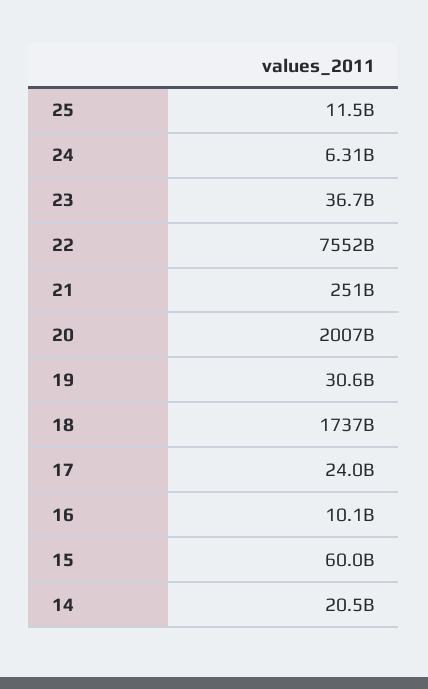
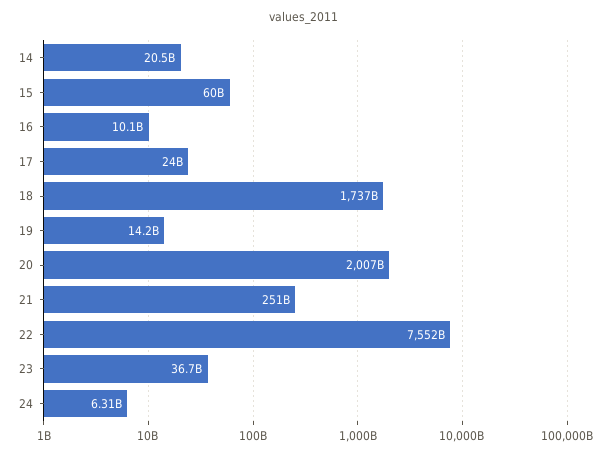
25: 11500000000 -> none
19: 30600000000 -> 14200000000

